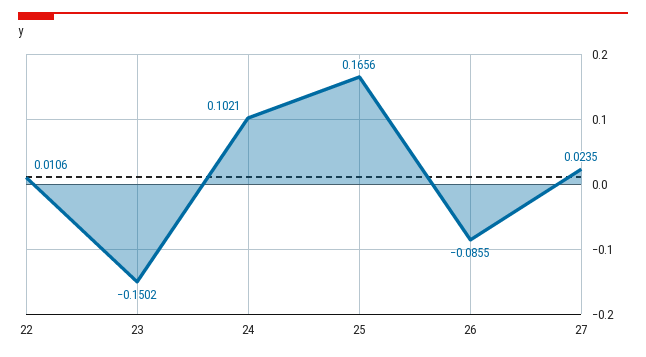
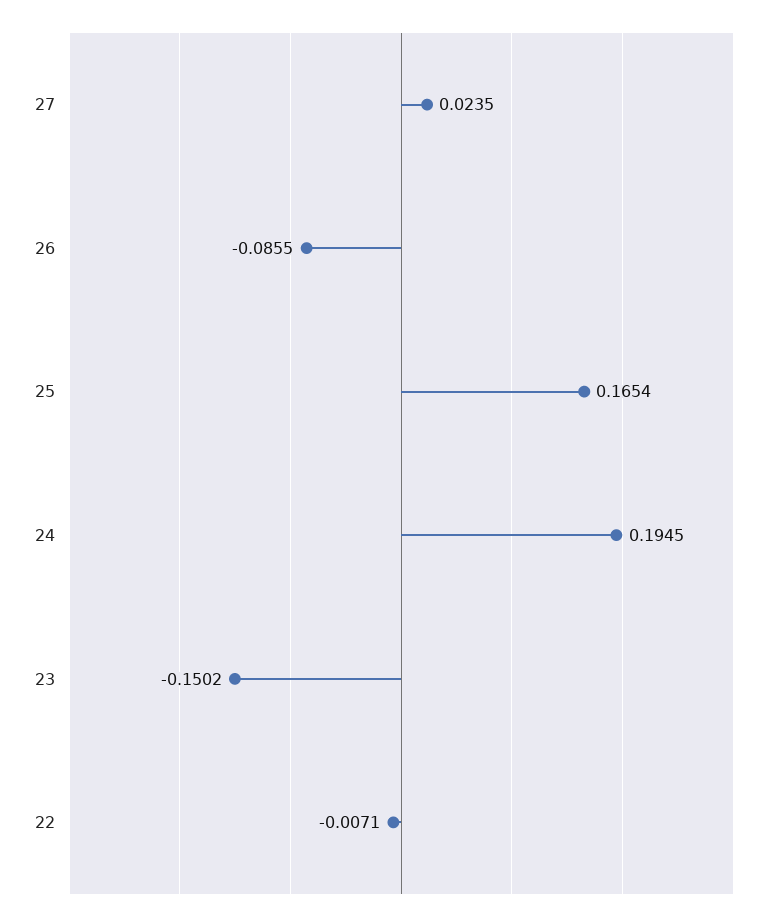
22: 0.0106 -> -0.0071
24: 0.1021 -> 0.1945
25: 0.1656 -> 0.1654

